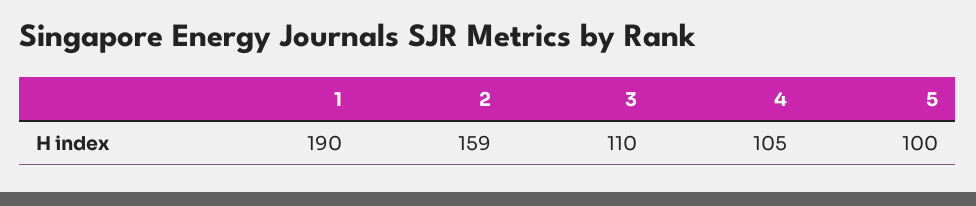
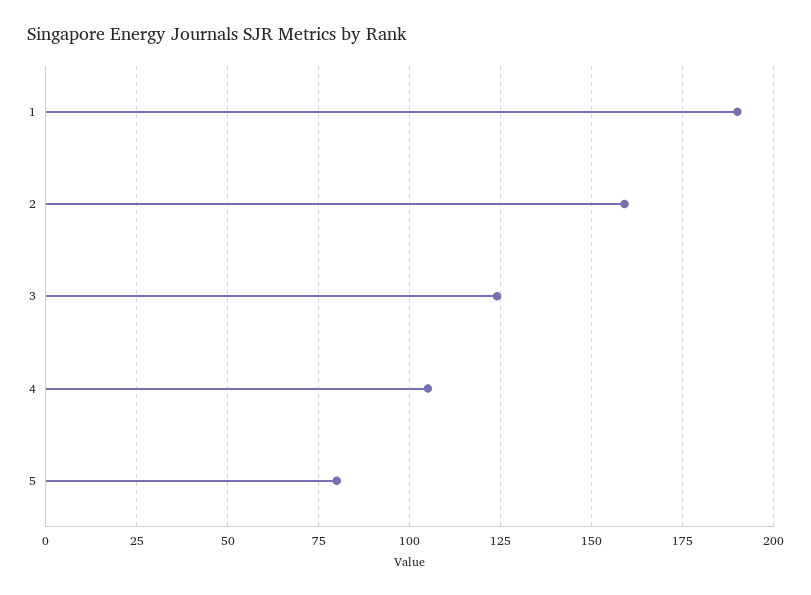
3: 110 -> 125
5: 100 -> 80

